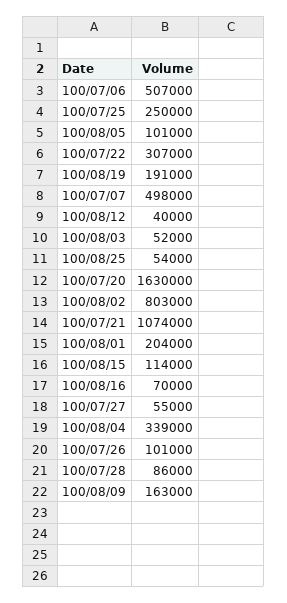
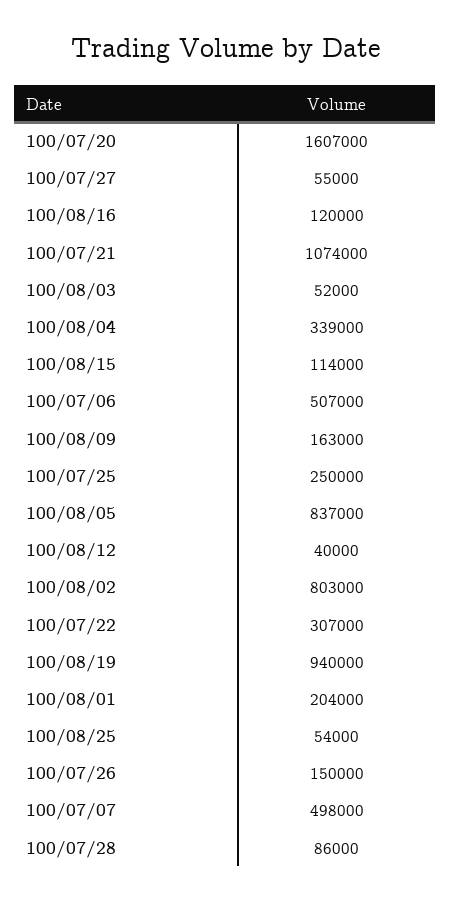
100/08/05: 101000 -> 837000
100/08/19: 191000 -> 940000
100/07/20: 1630000 -> 1607000
100/08/16: 70000 -> 120000
100/07/26: 101000 -> 150000

